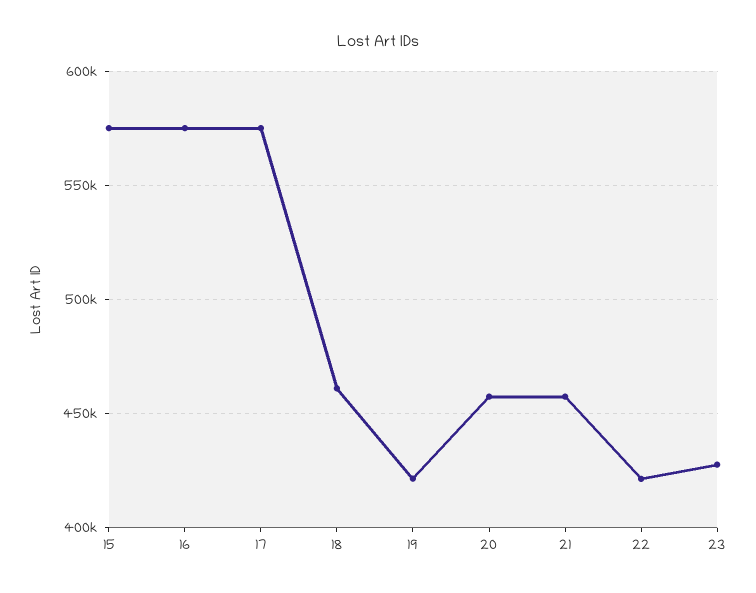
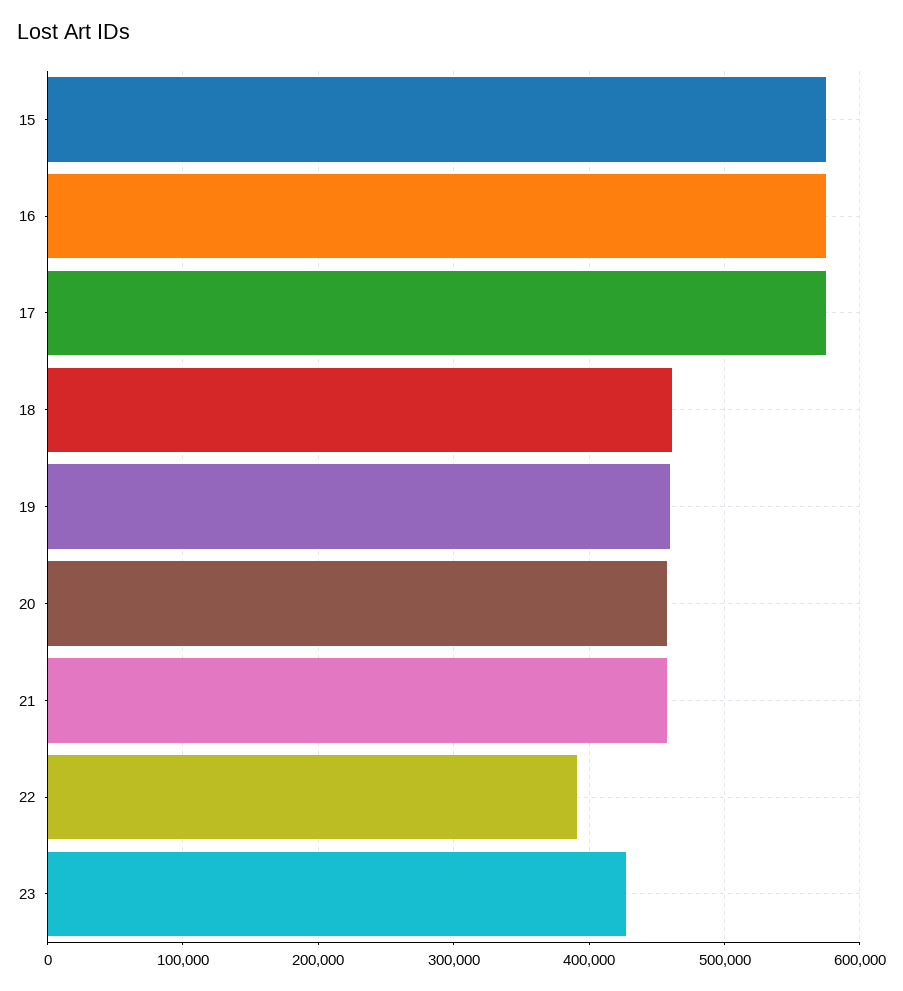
19: 420000 -> 460000
22: 420000 -> 390000

